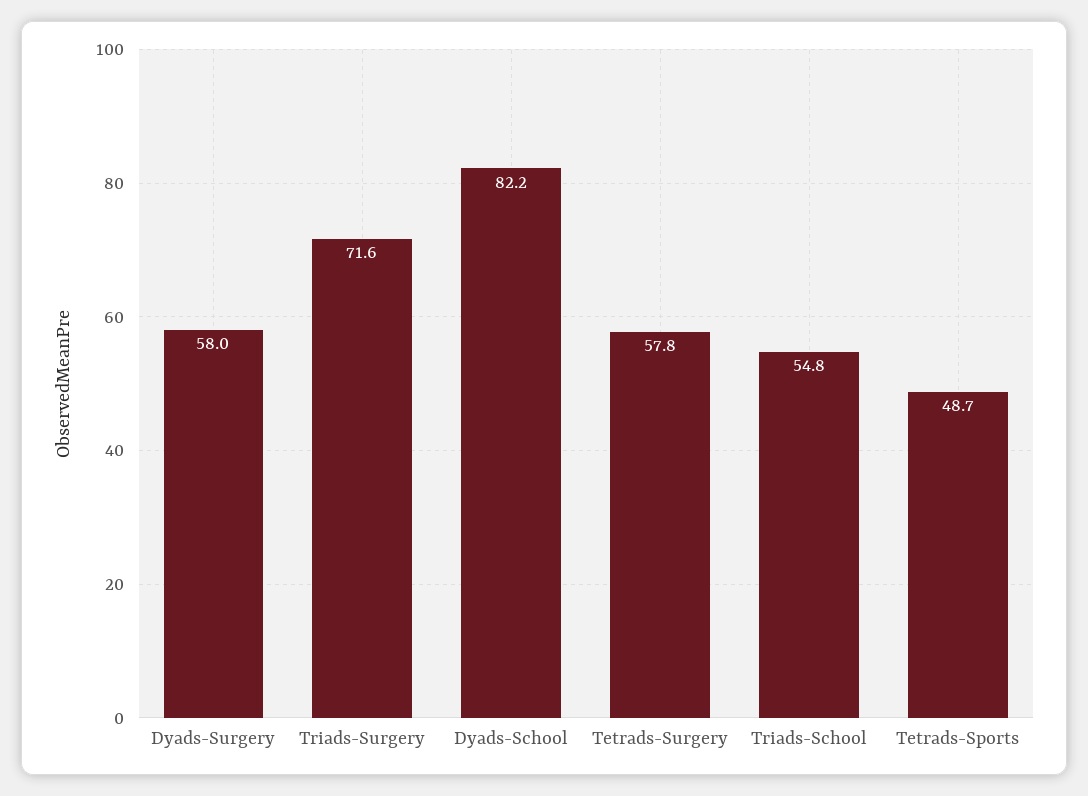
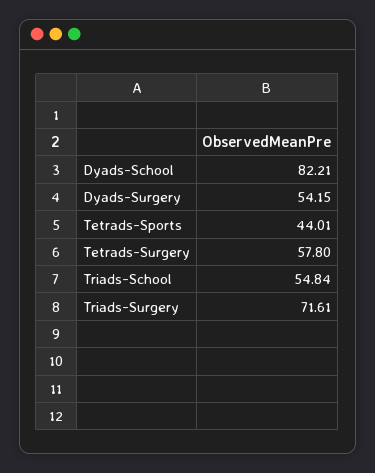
Dyads-Surgery: 58 -> 54.15
Tetrads-Sports: 48.7 -> 44.01

